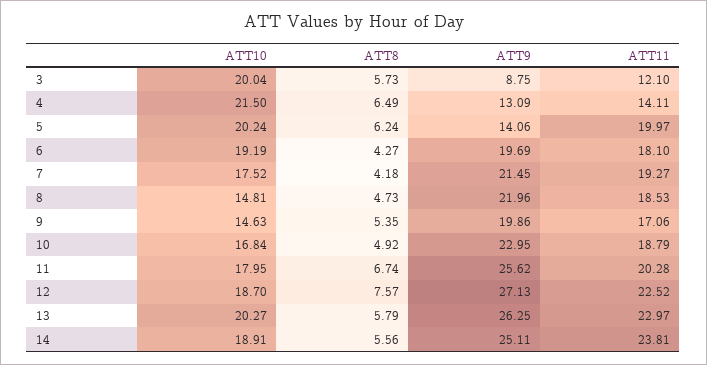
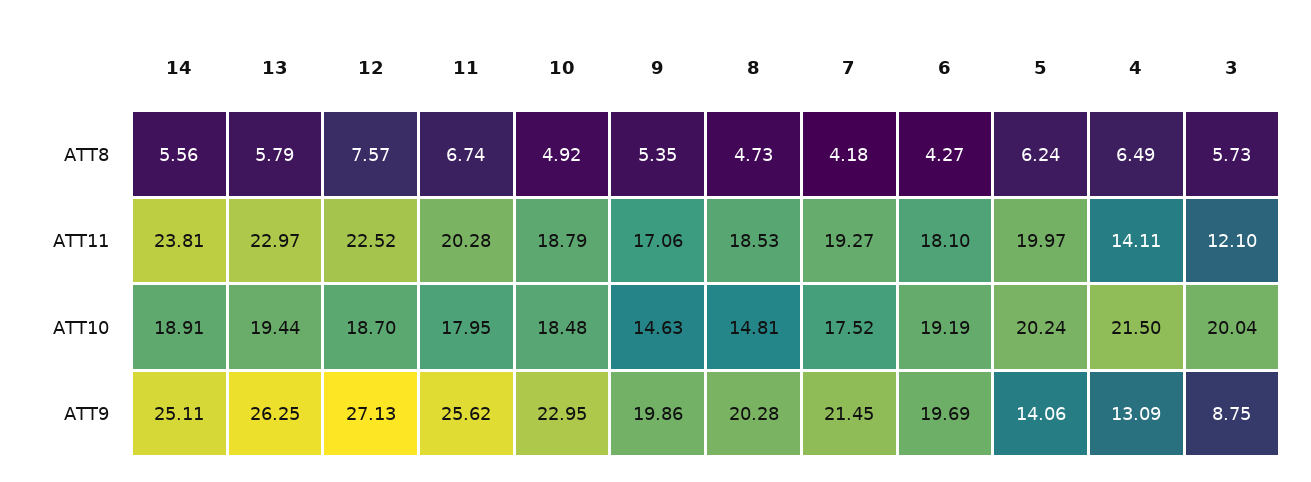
ATT9, 8: 21.96 -> 20.28
ATT10, 10: 16.84 -> 18.48
ATT10, 13: 20.27 -> 19.44

